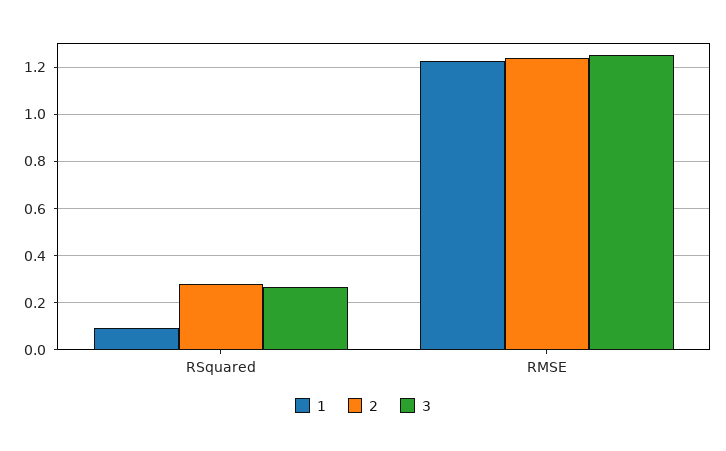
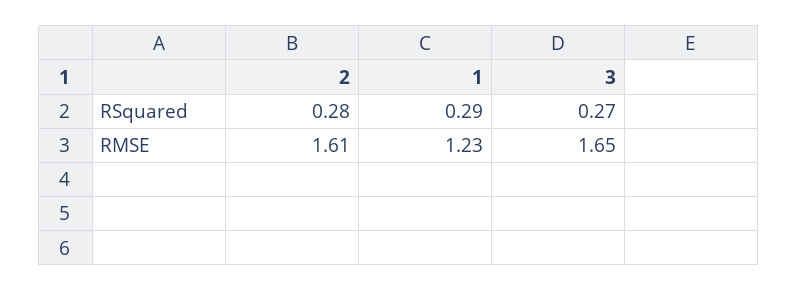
1, RSquared: 0.1 -> 0.29
2, RMSE: 1.25 -> 1.61
3, RMSE: 1.25 -> 1.65

